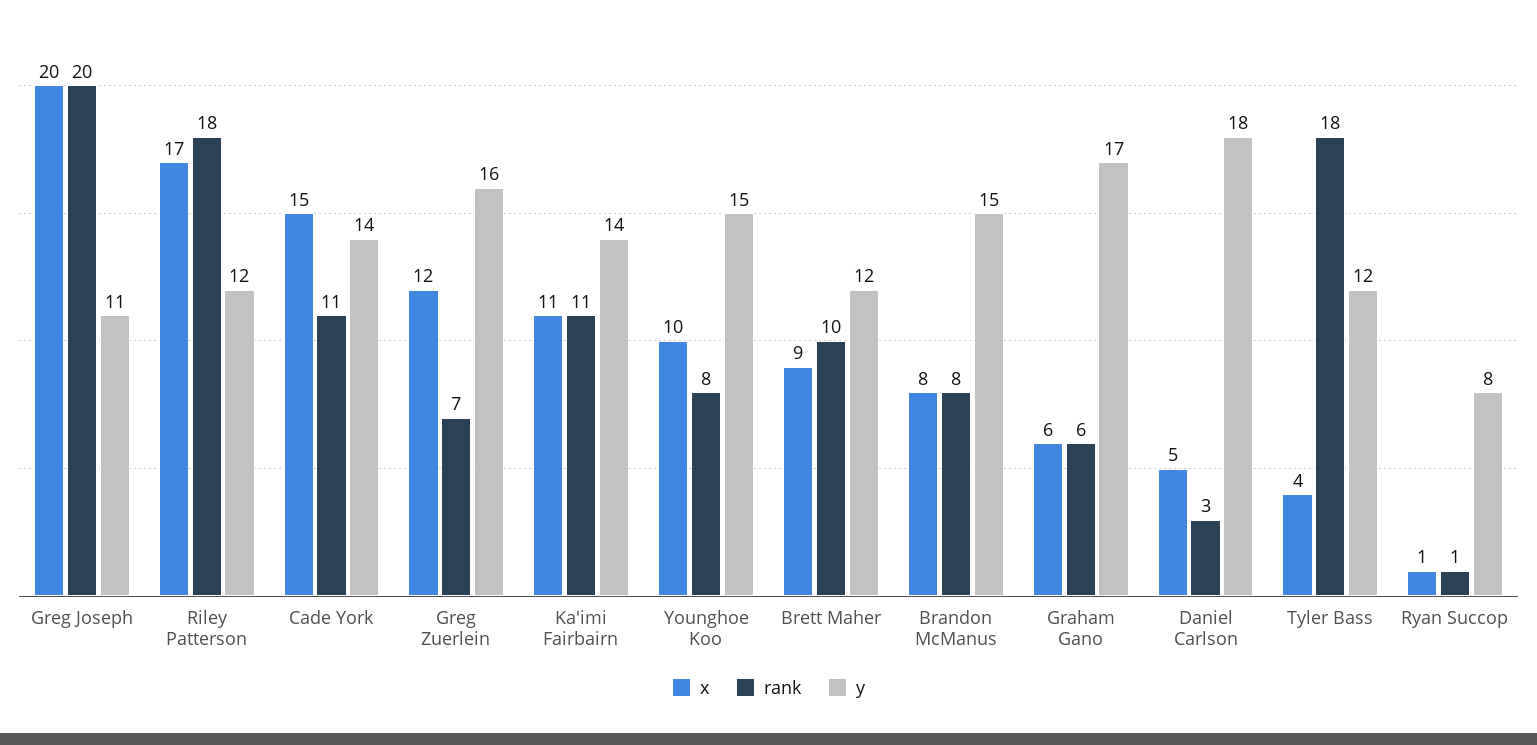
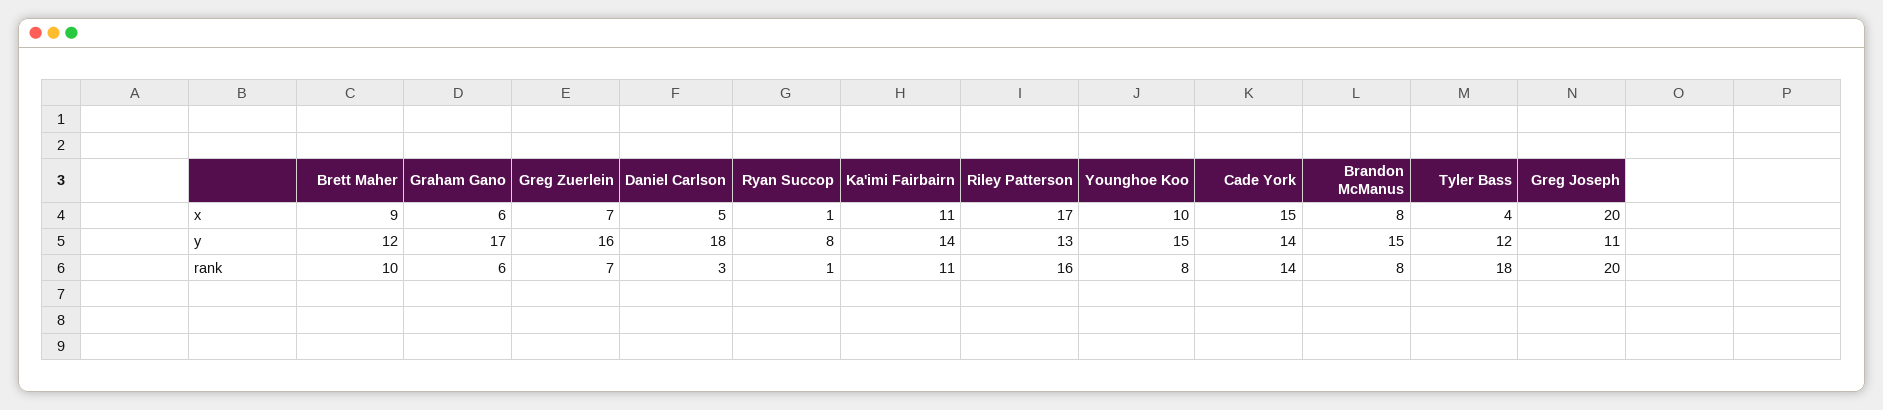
rank, Riley Patterson: 18 -> 16
y, Riley Patterson: 12 -> 13
rank, Cade York: 11 -> 14
x, Greg Zuerlein: 12 -> 7

